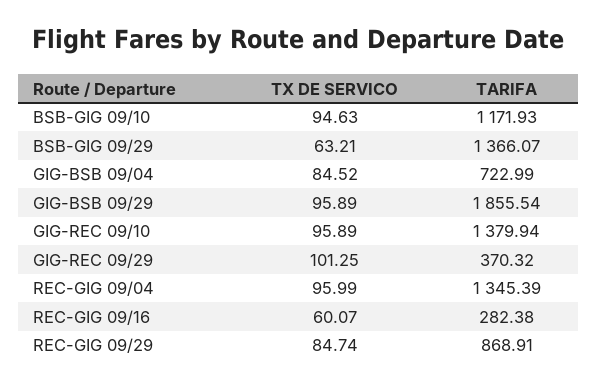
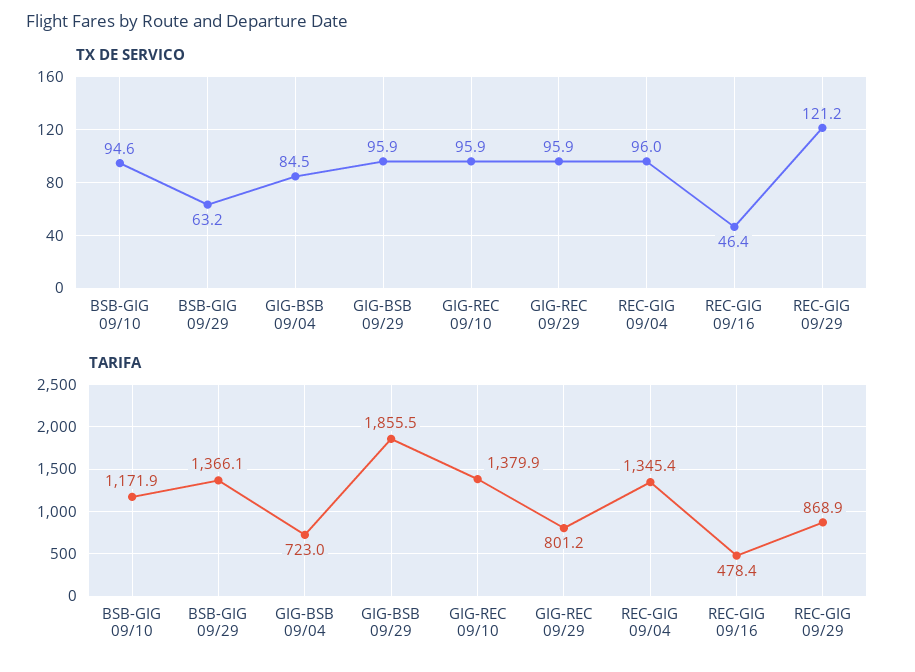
TX DE SERVICO, GIG-REC 09/29: 101.25 -> 95.9
TARIFA, GIG-REC 09/29: 370.32 -> 801.2
TX DE SERVICO, REC-GIG 09/16: 60.07 -> 46.4
TARIFA, REC-GIG 09/16: 282.38 -> 478.4
TX DE SERVICO, REC-GIG 09/29: 84.74 -> 121.2

